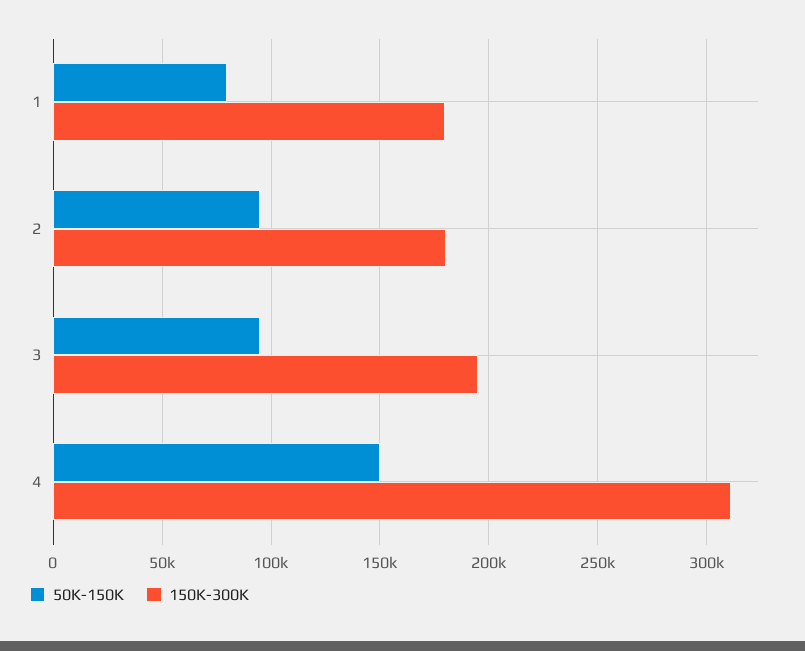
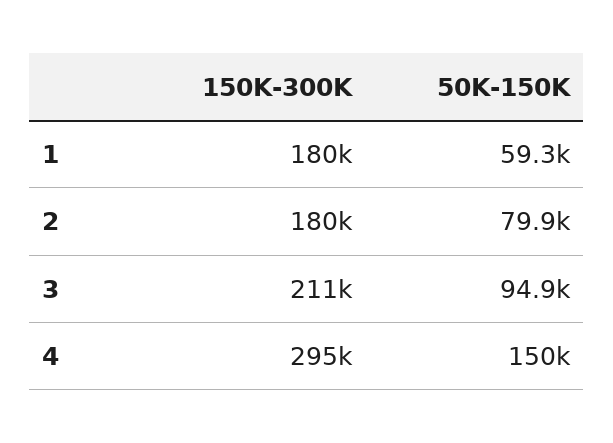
50K-150K, 1: 80000 -> 59300
50K-150K, 2: 95000 -> 79900
150K-300K, 3: 195000 -> 211000
150K-300K, 4: 310000 -> 295000

